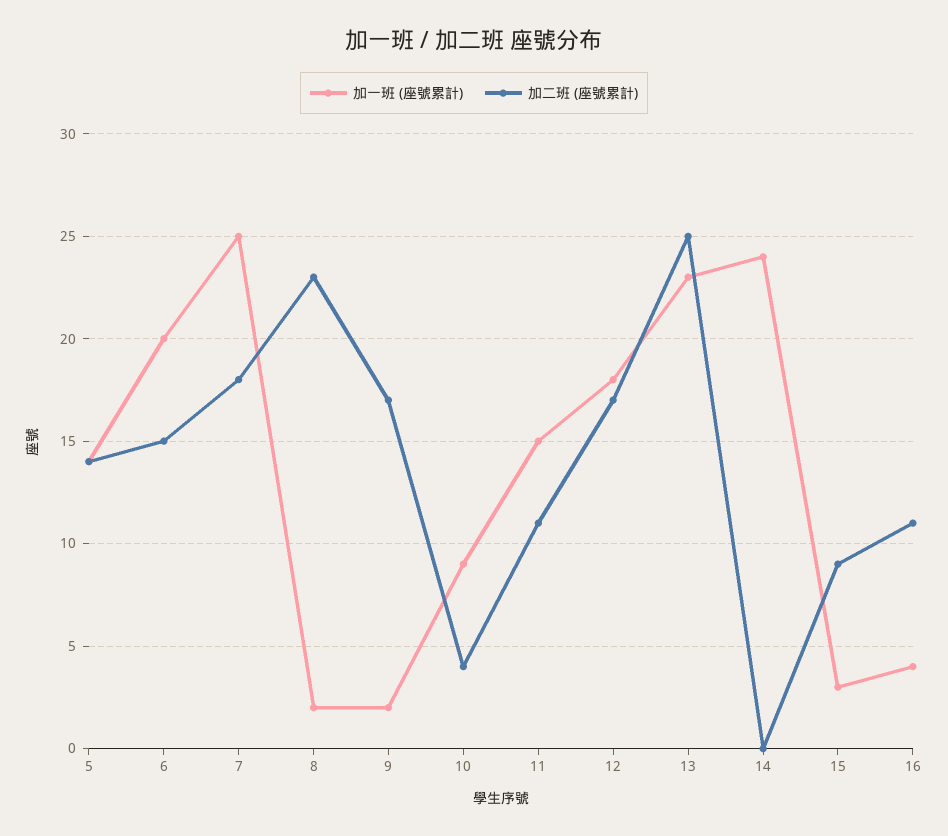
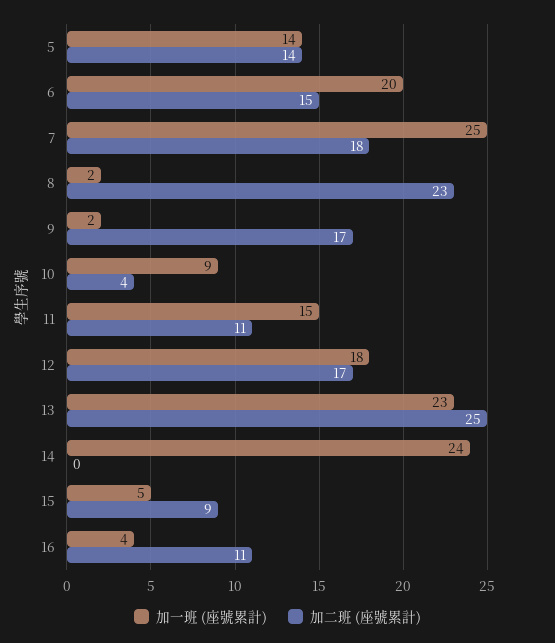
加一班 (座號累計), 15: 3 -> 5

